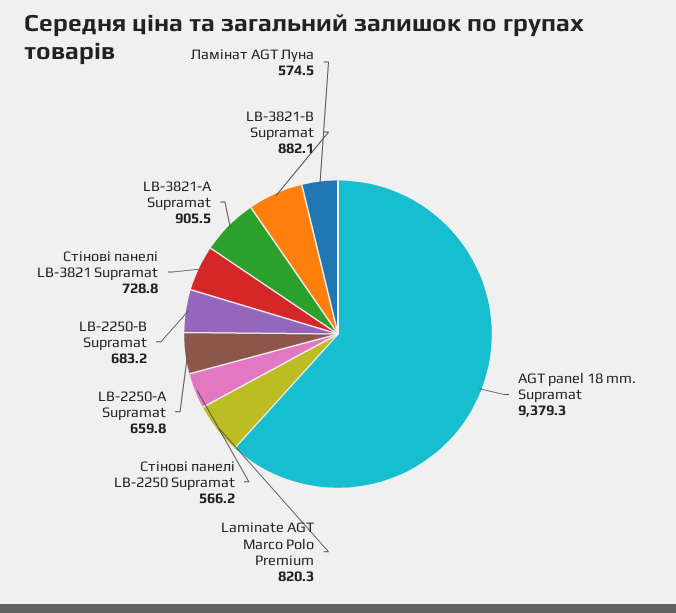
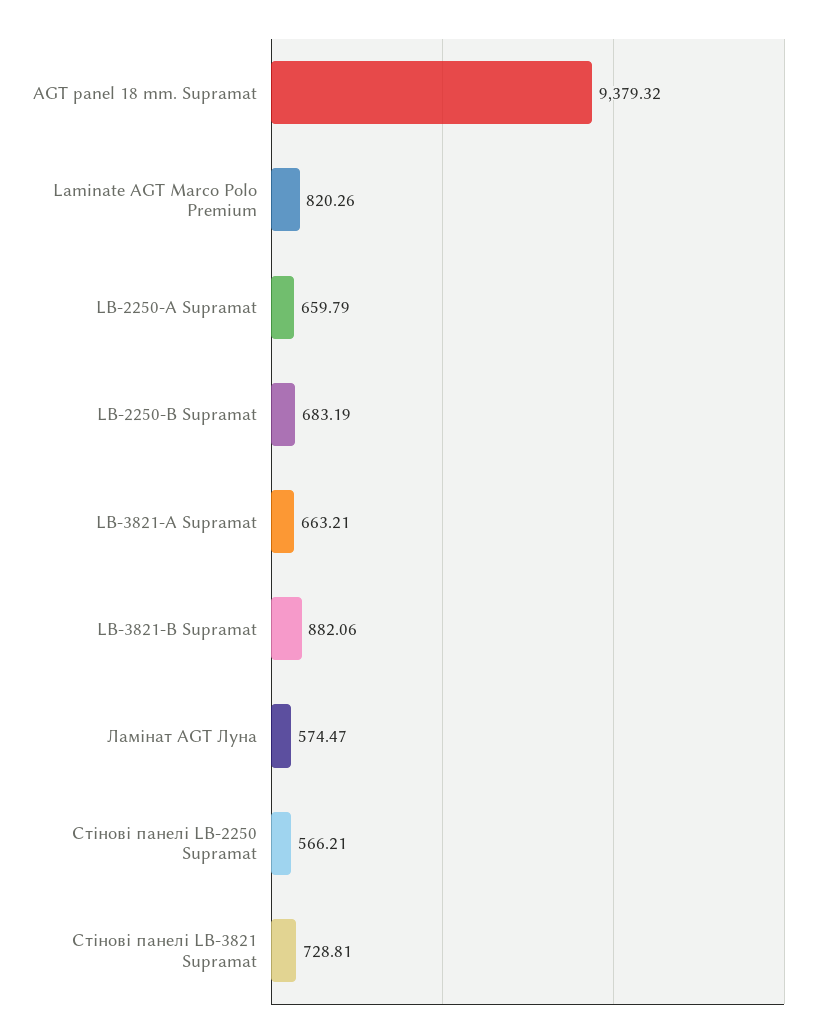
LB-3821-А Supramat: 905.5 -> 663.21

